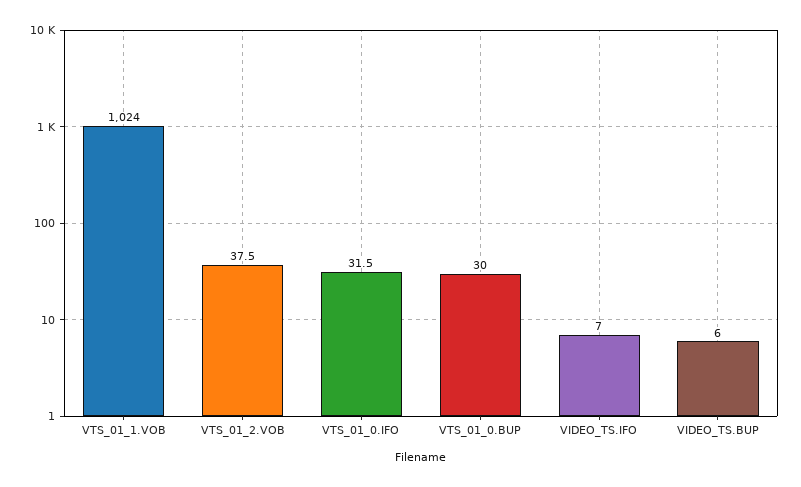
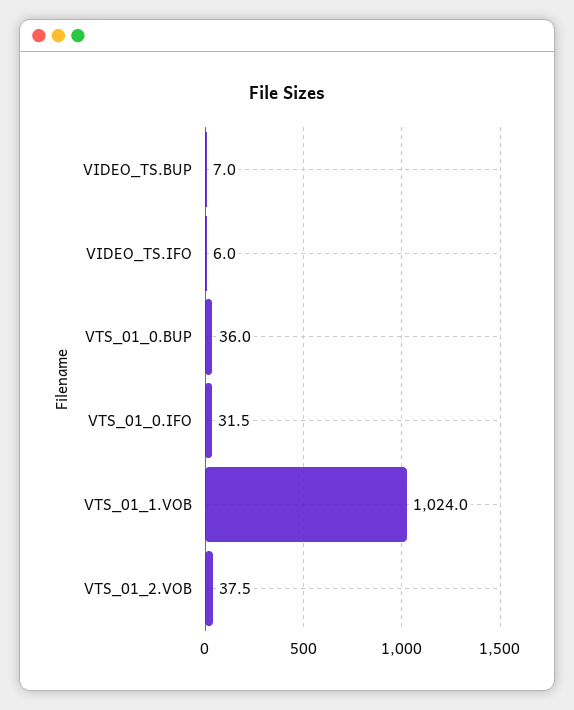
VTS_01_0.BUP: 30 -> 36
VIDEO_TS.IFO: 7 -> 6
VIDEO_TS.BUP: 6 -> 7

